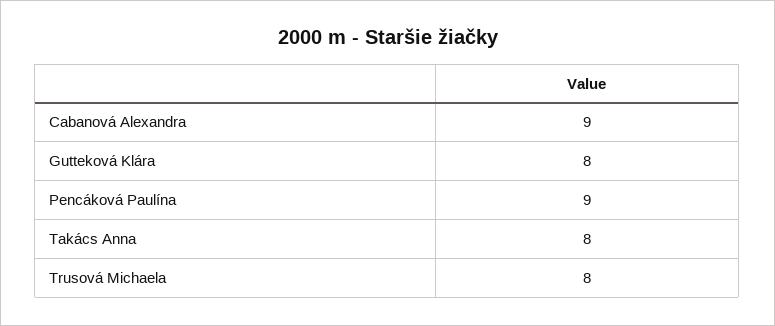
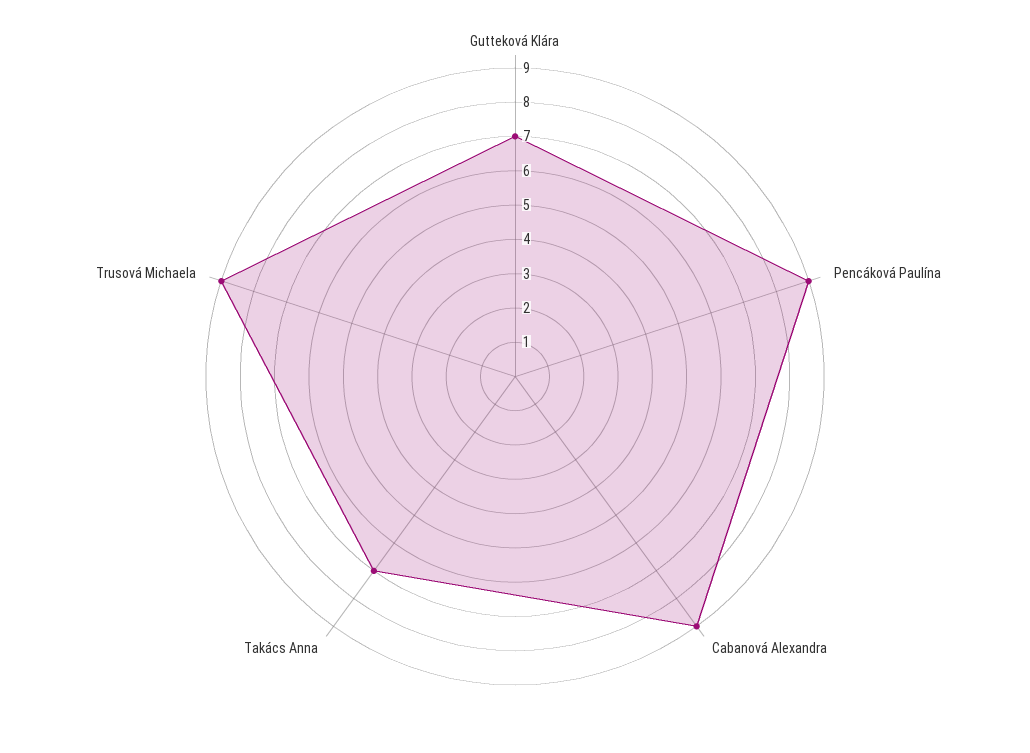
Gutteková Klára: 8 -> 7
Takács Anna: 8 -> 7
Trusová Michaela: 8 -> 9

